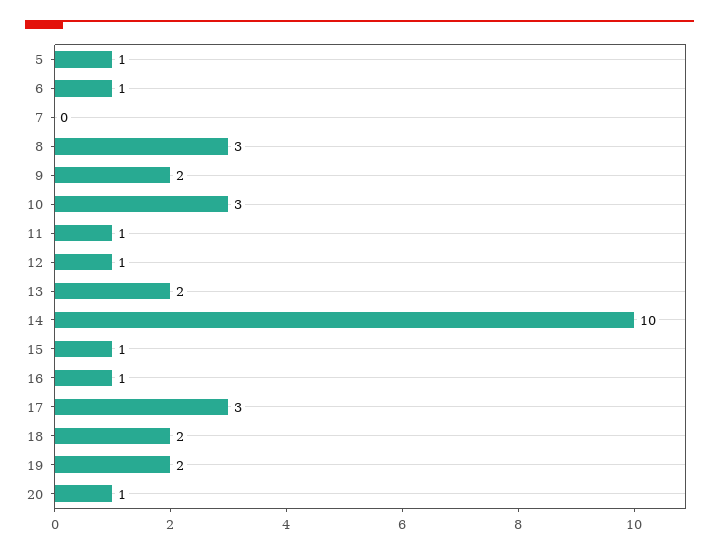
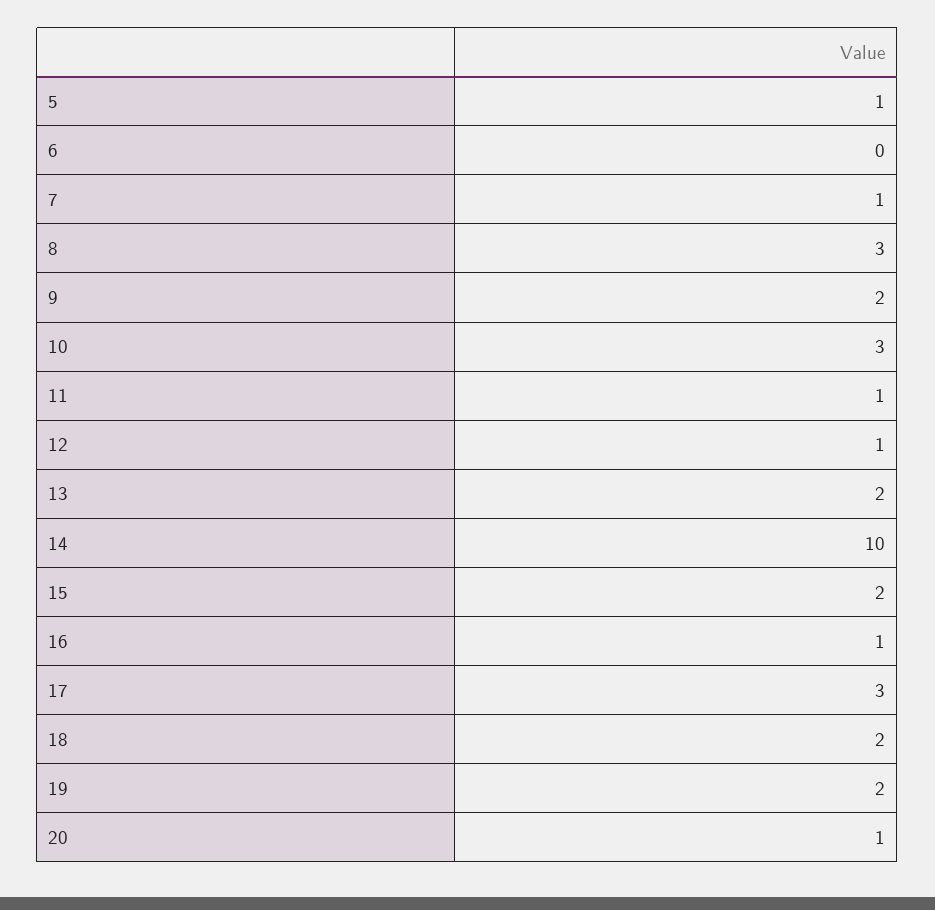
6: 1 -> 0
7: 0 -> 1
15: 1 -> 2

